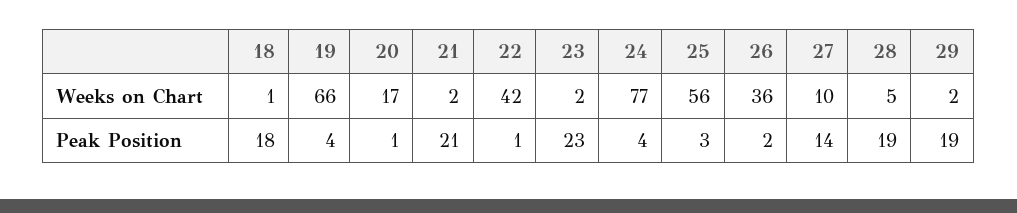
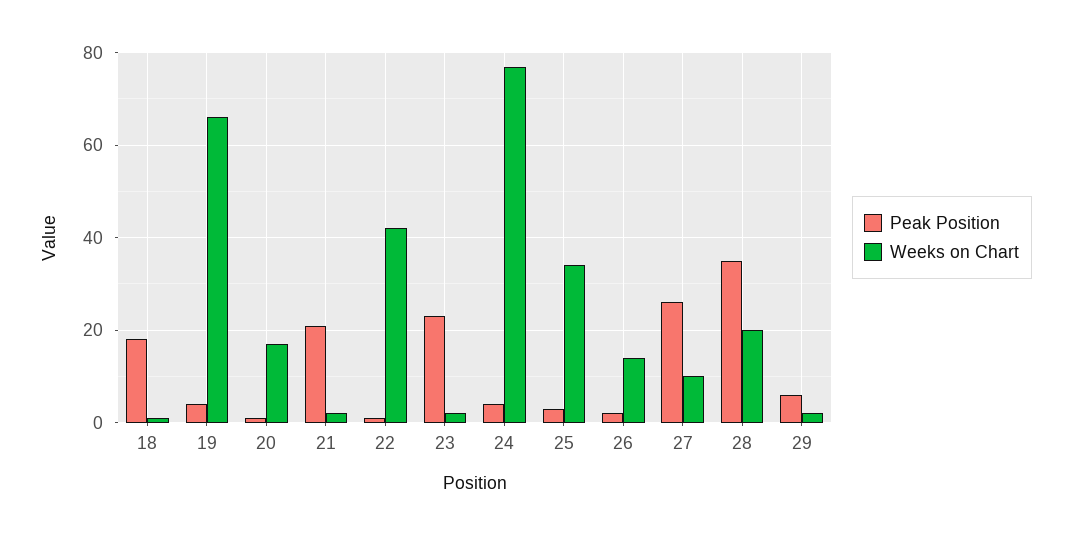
Weeks on Chart, 25: 56 -> 35
Weeks on Chart, 26: 36 -> 15
Weeks on Chart, 28: 5 -> 20
Peak Position, 27: 14 -> 25
Peak Position, 28: 19 -> 35
Peak Position, 29: 19 -> 5

